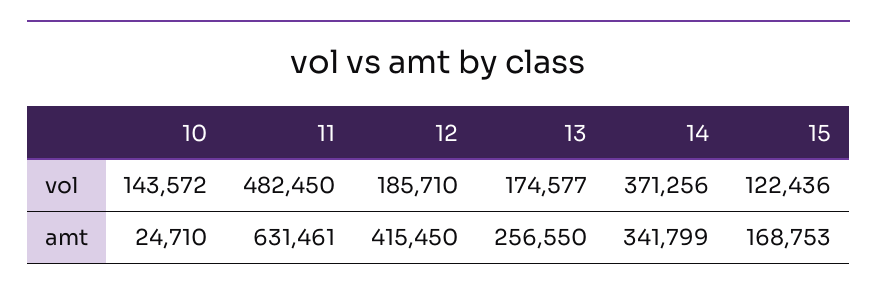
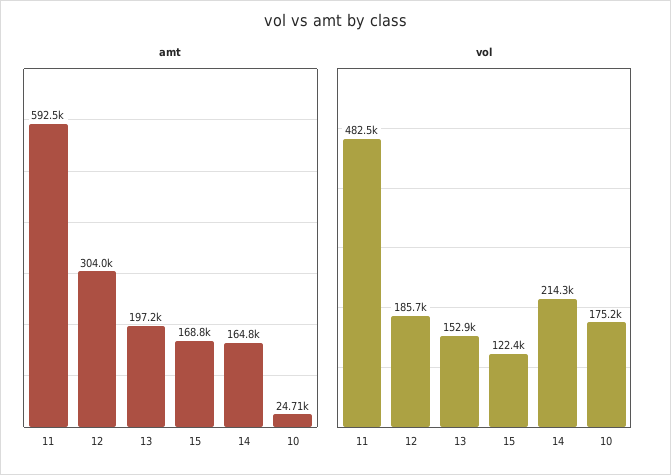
vol, 10: 143572 -> 175200
vol, 13: 174577 -> 152900
vol, 14: 371256 -> 214300
amt, 11: 631461 -> 592500
amt, 12: 415450 -> 304000
amt, 13: 256550 -> 197200
amt, 14: 341799 -> 164800

